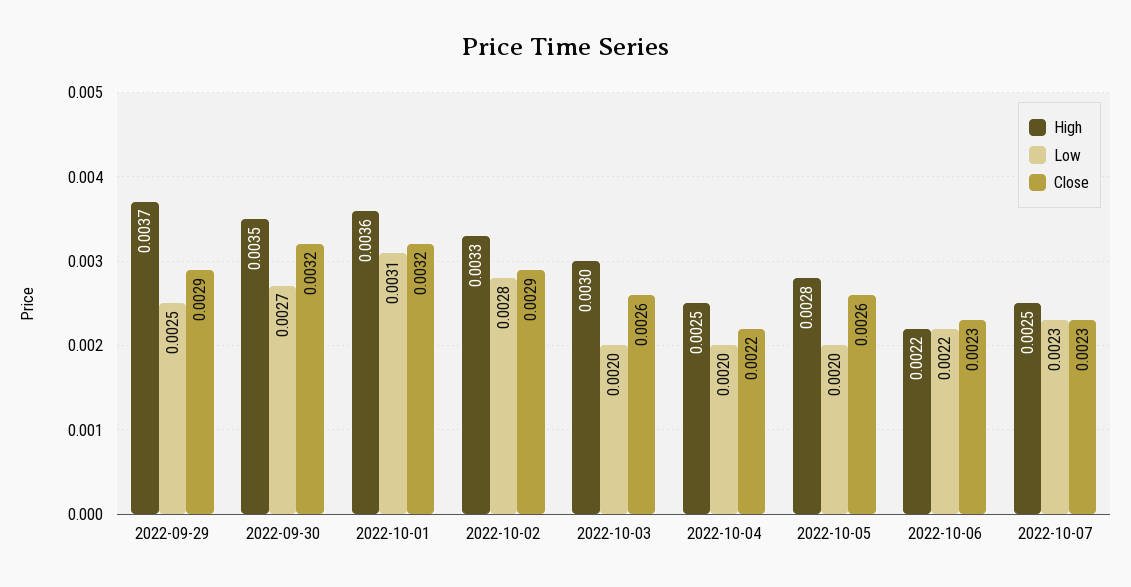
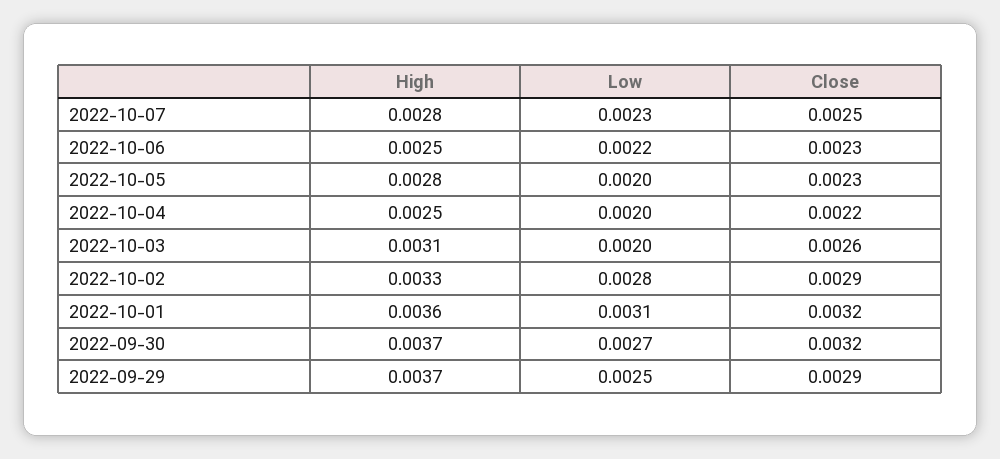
High, 2022-09-30: 0.0035 -> 0.0037
High, 2022-10-03: 0.003 -> 0.0031
Close, 2022-10-05: 0.0026 -> 0.0023
High, 2022-10-06: 0.0022 -> 0.0025
High, 2022-10-07: 0.0025 -> 0.0028
Close, 2022-10-07: 0.0023 -> 0.0025

